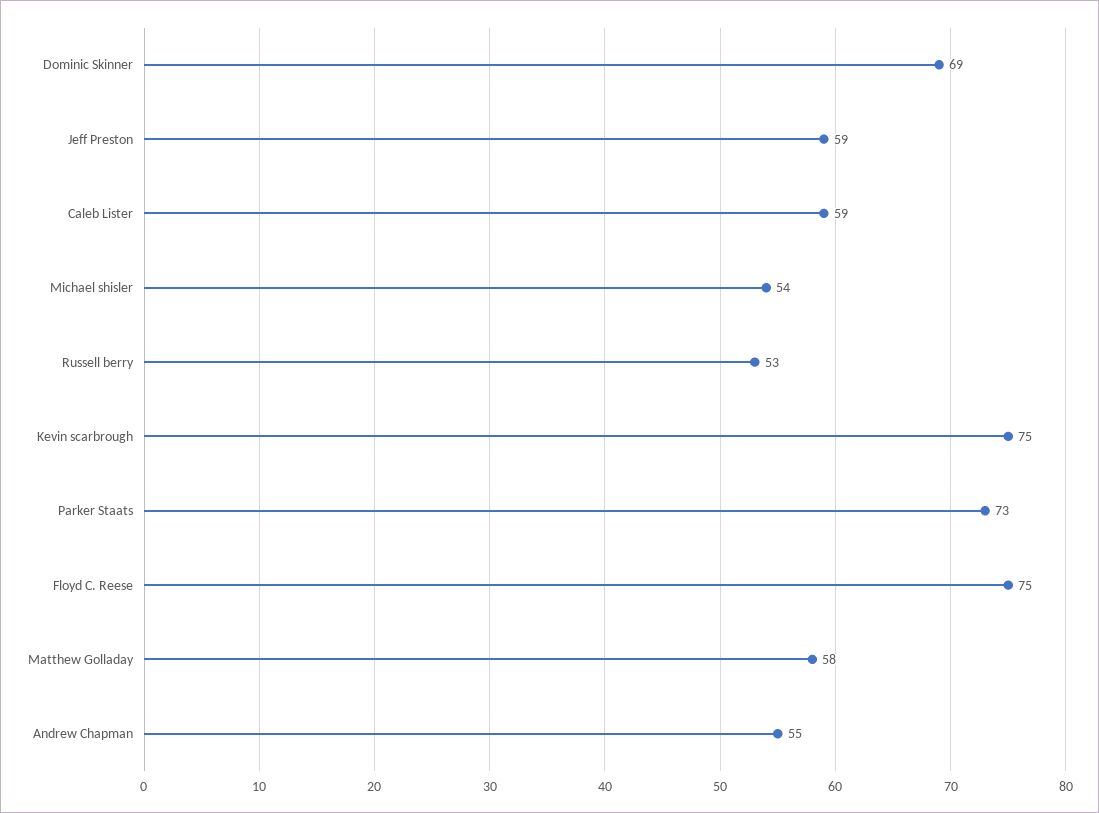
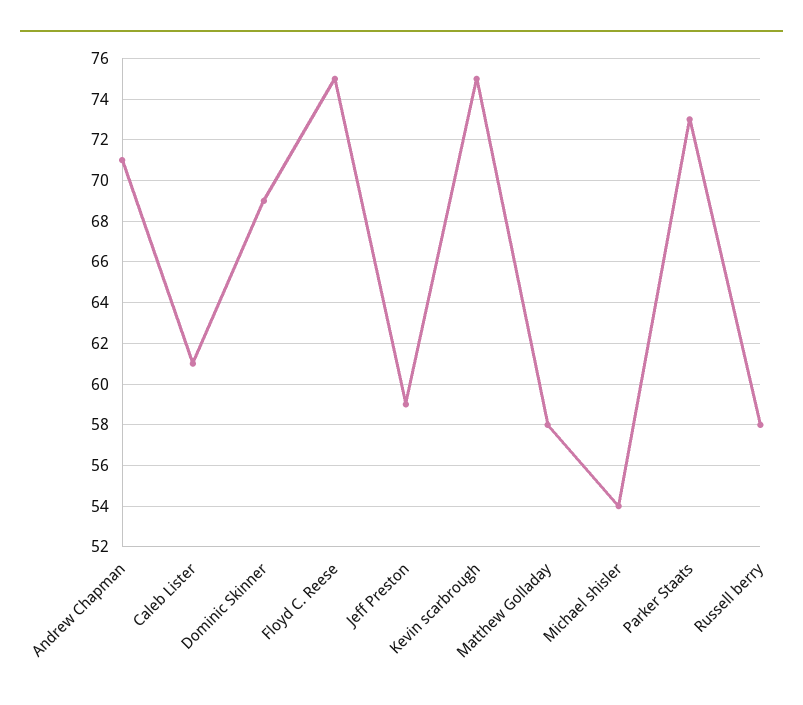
Caleb Lister: 59 -> 61
Russell berry: 53 -> 58
Andrew Chapman: 55 -> 71

